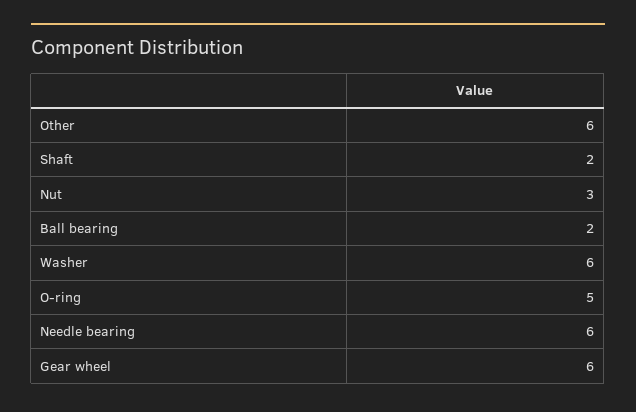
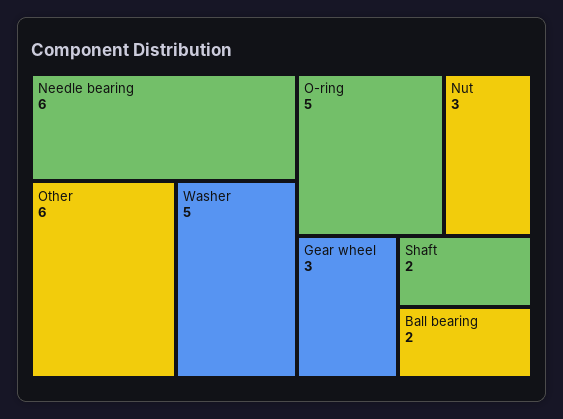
Washer: 6 -> 5
Gear wheel: 6 -> 3

